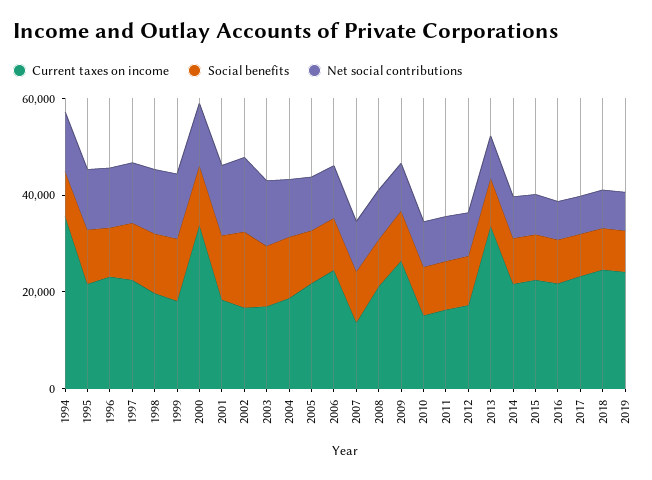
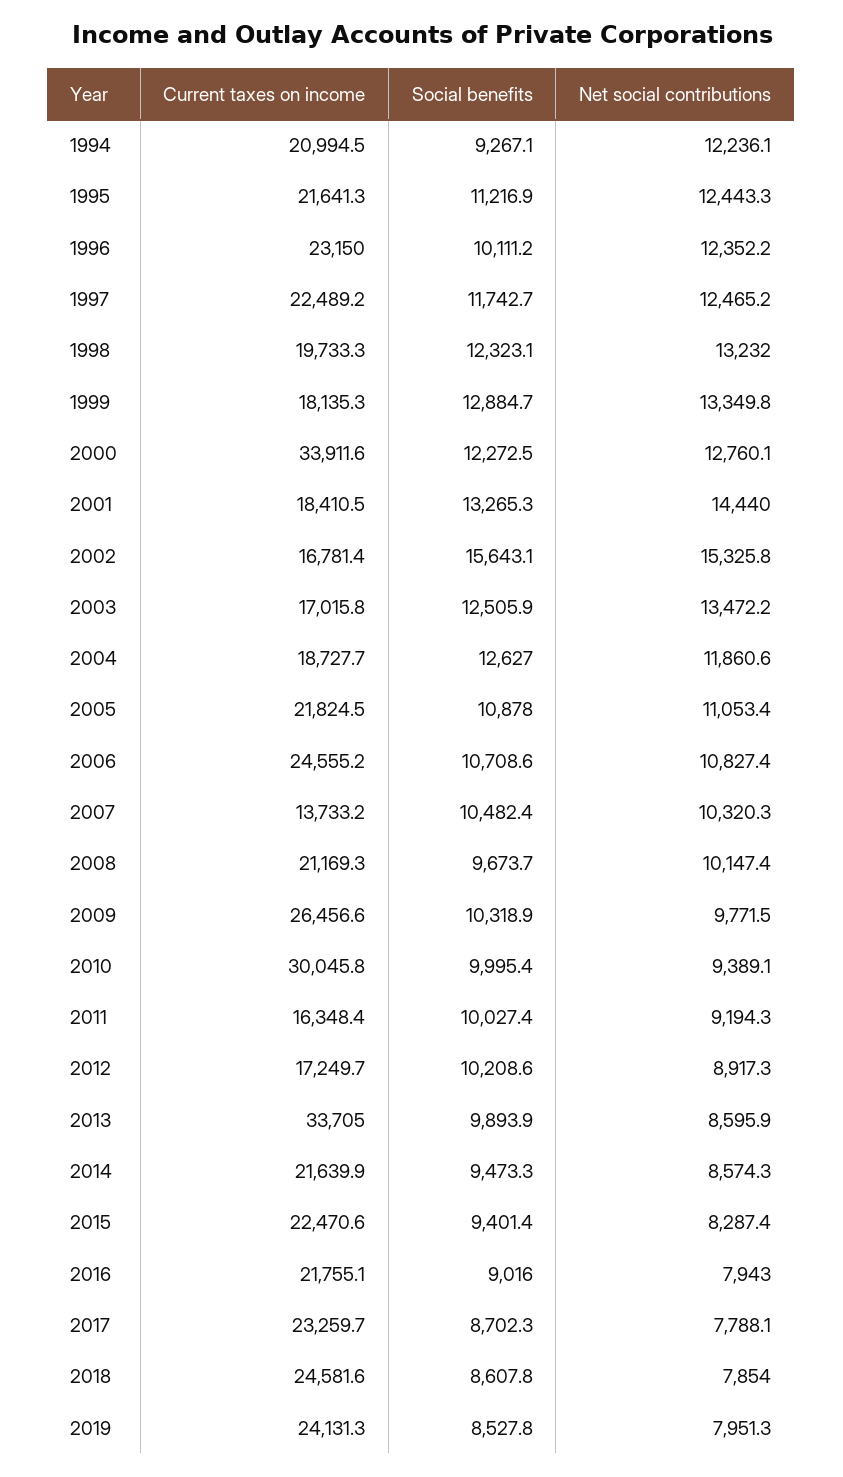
Current taxes on income, 1994: 35000 -> 20994.5
Current taxes on income, 2010: 15000 -> 30045.8

